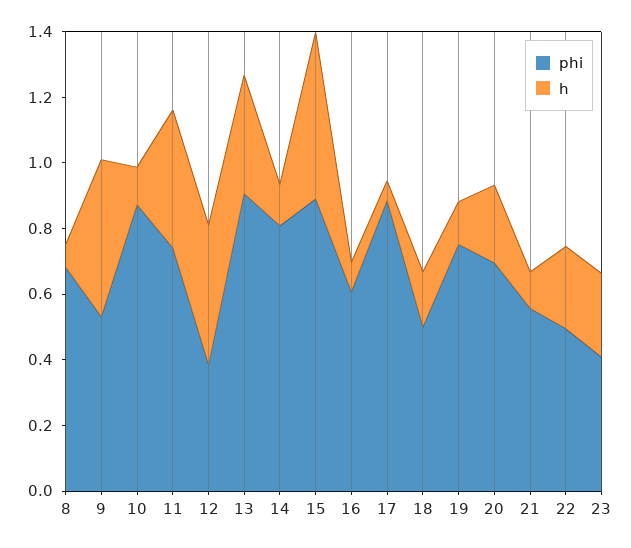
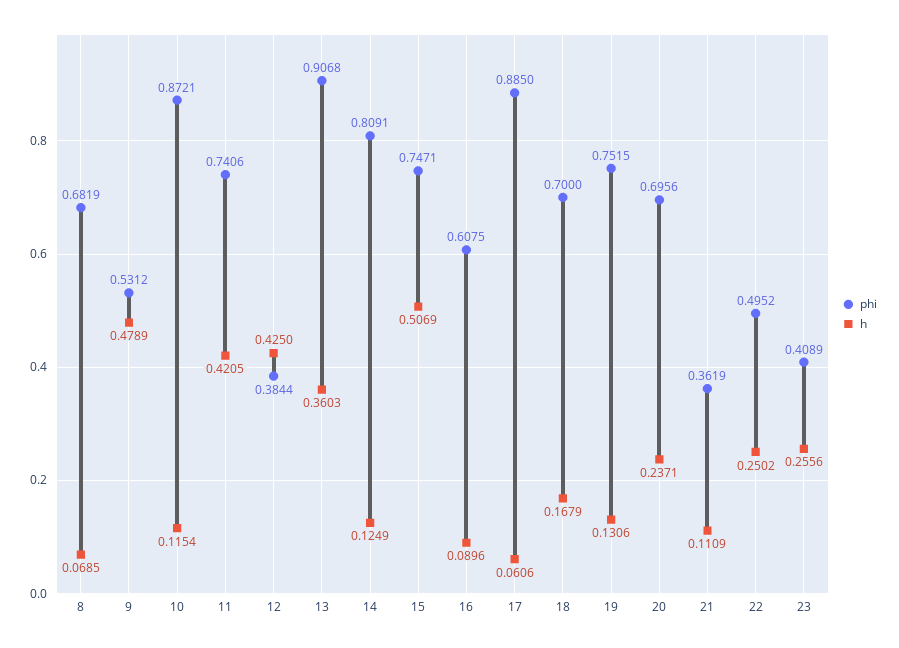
phi, 15: 0.9 -> 0.7471
phi, 18: 0.5 -> 0.7
phi, 21: 0.55 -> 0.3619

